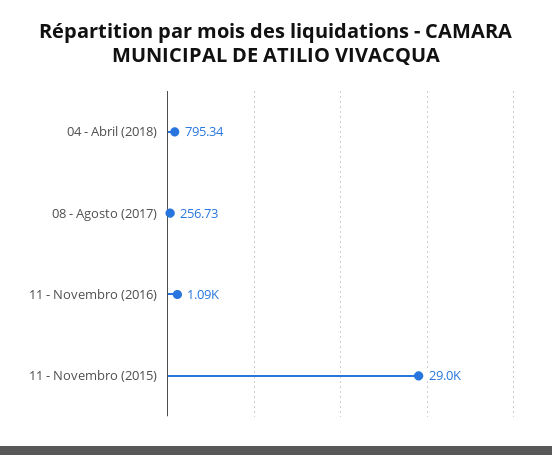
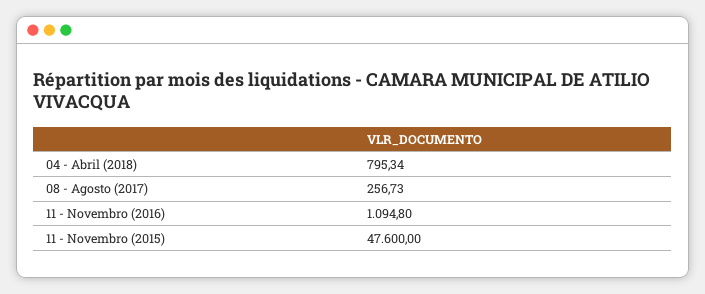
11 - Novembro (2015): 29000 -> 47600

